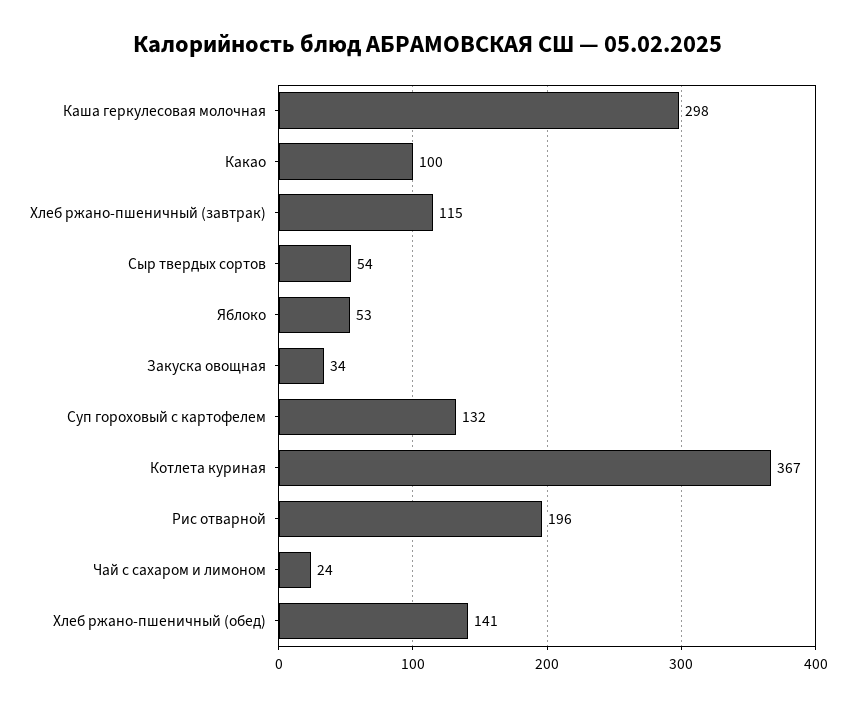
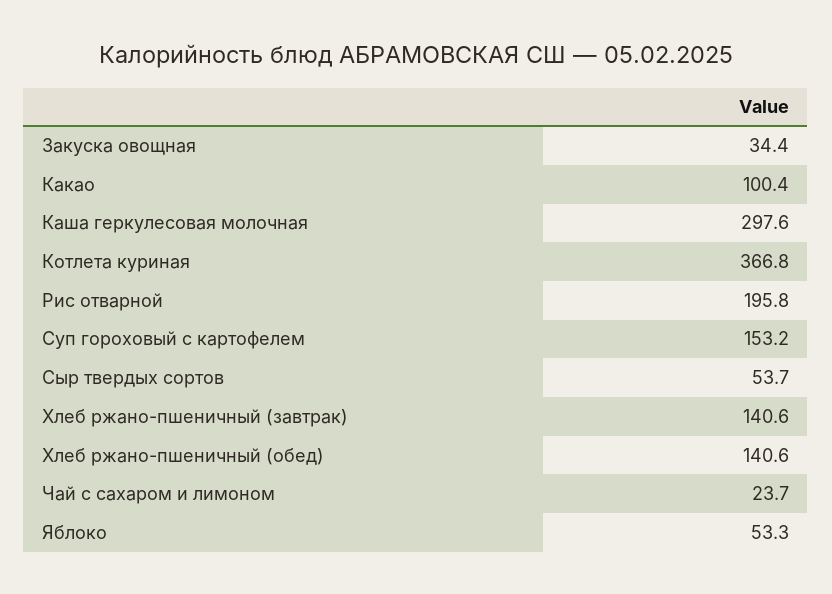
Хлеб ржано-пшеничный (завтрак): 115 -> 140.6
Суп гороховый с картофелем: 132 -> 153.2

